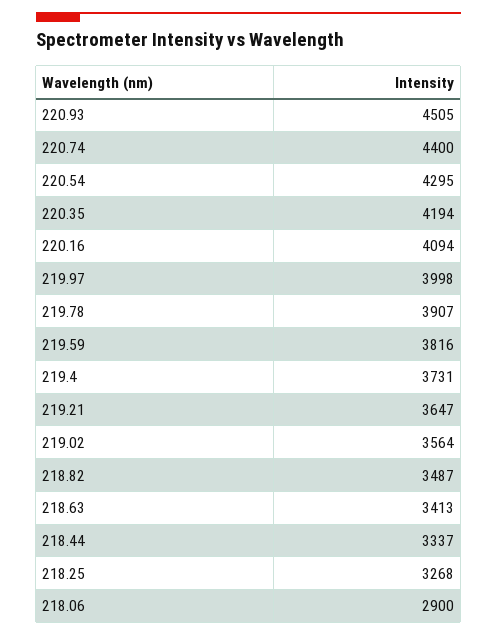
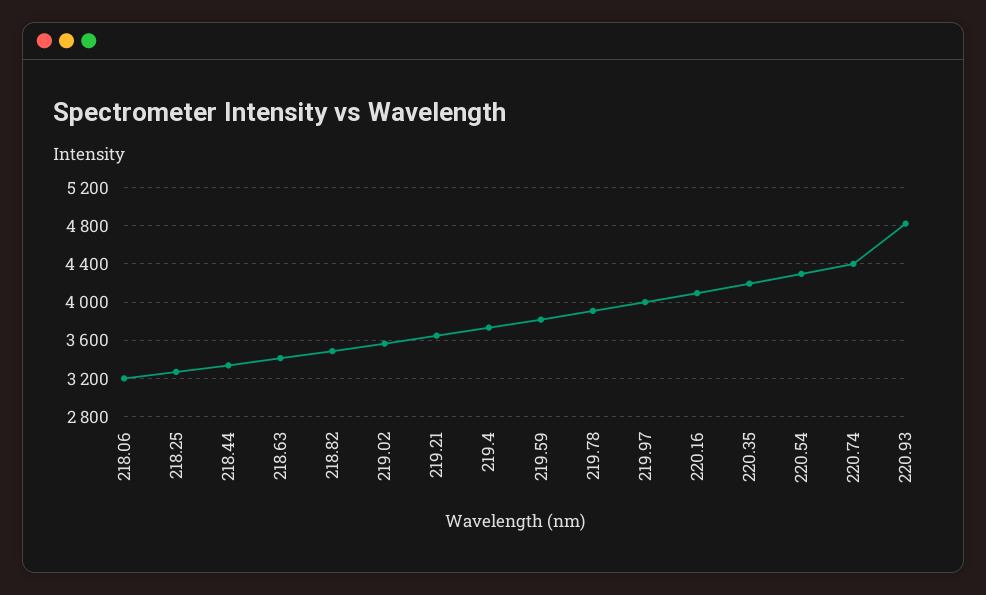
220.93: 4505 -> 4800
218.06: 2900 -> 3200

